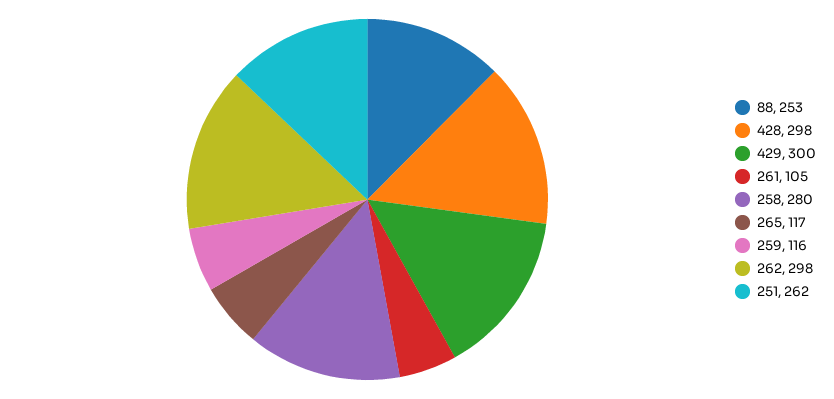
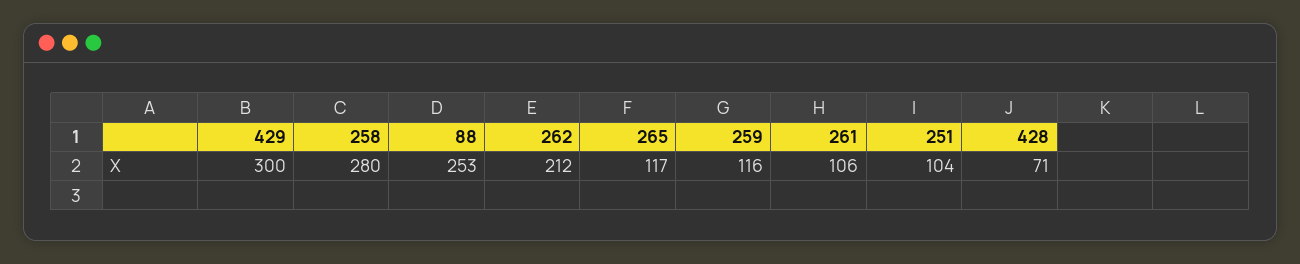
428: 298 -> 71
261: 105 -> 106
262: 298 -> 212
251: 262 -> 104

